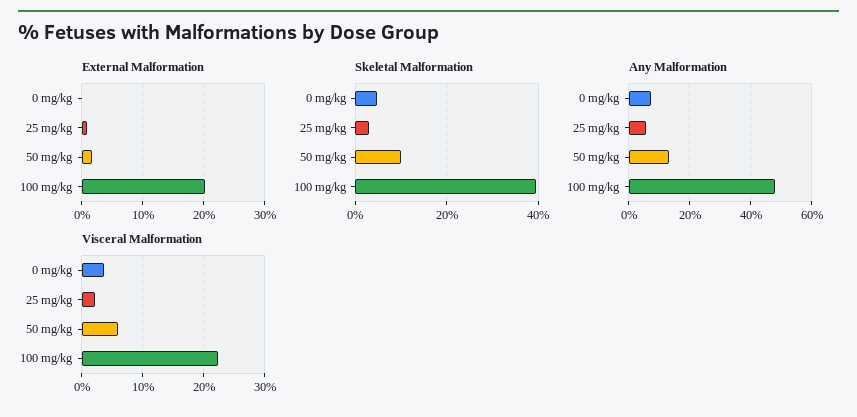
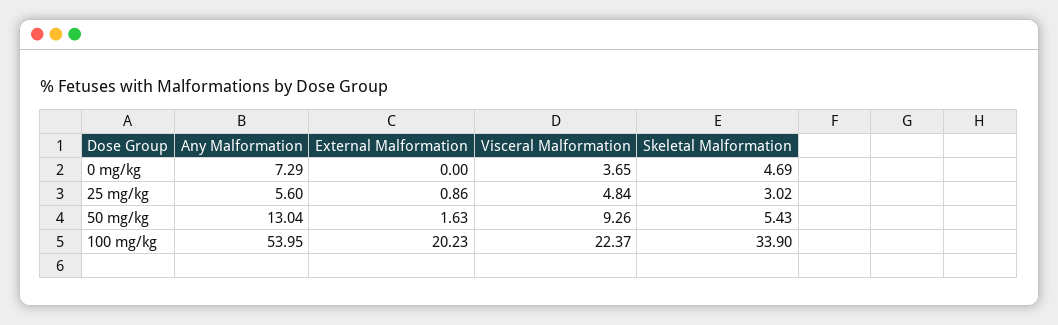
Skeletal Malformation, 50 mg/kg: 10 -> 5.43
Skeletal Malformation, 100 mg/kg: 40 -> 33.9
Any Malformation, 100 mg/kg: 48 -> 53.95
Visceral Malformation, 25 mg/kg: 2 -> 4.84
Visceral Malformation, 50 mg/kg: 6 -> 9.26

